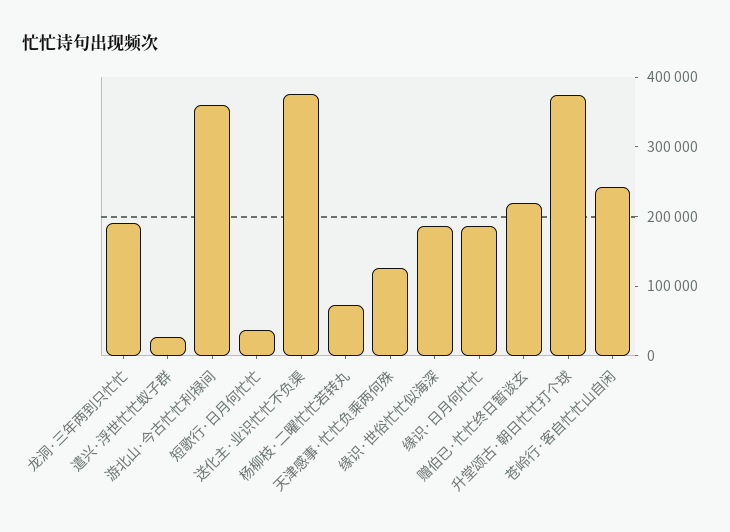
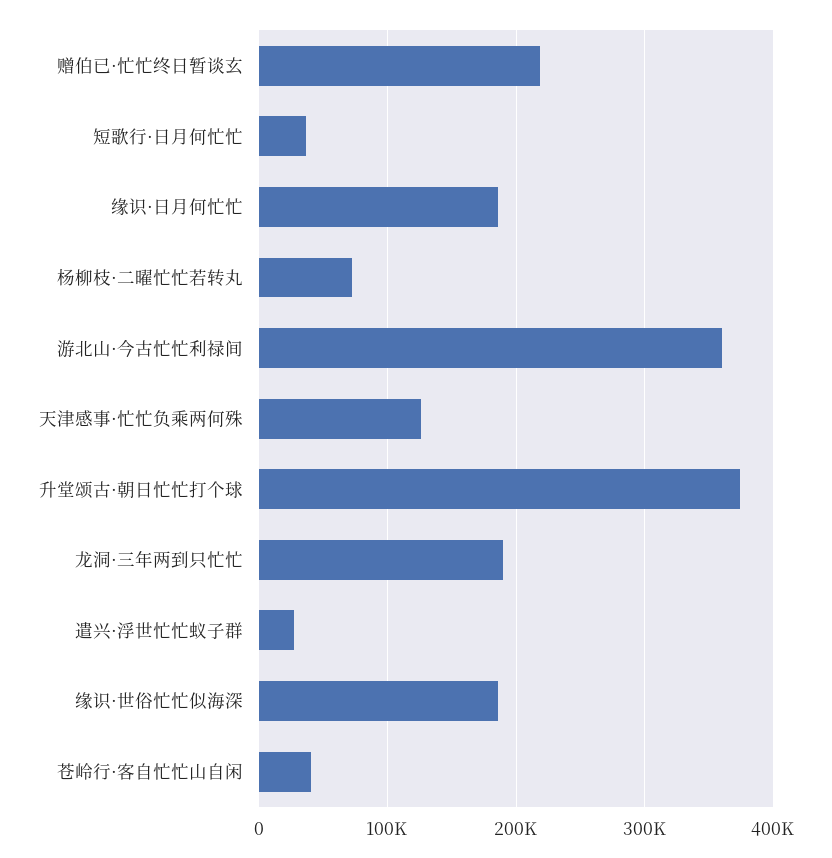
送化主·业识忙忙不负渠: 380000 -> none
苍岭行·客自忙忙山自闲: 240000 -> 40000

